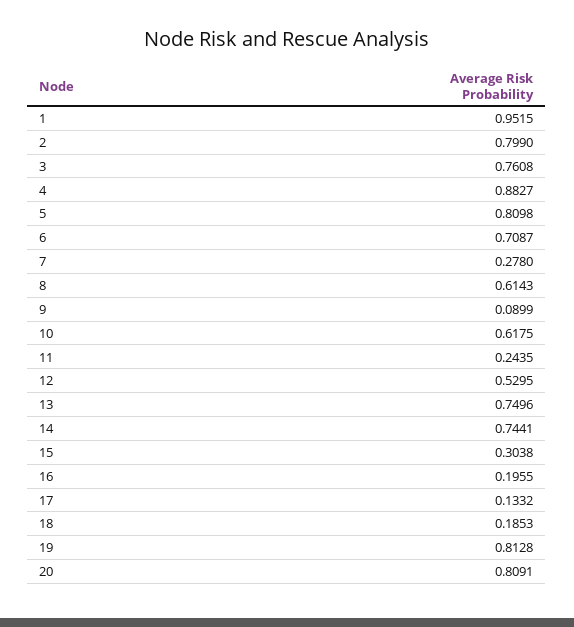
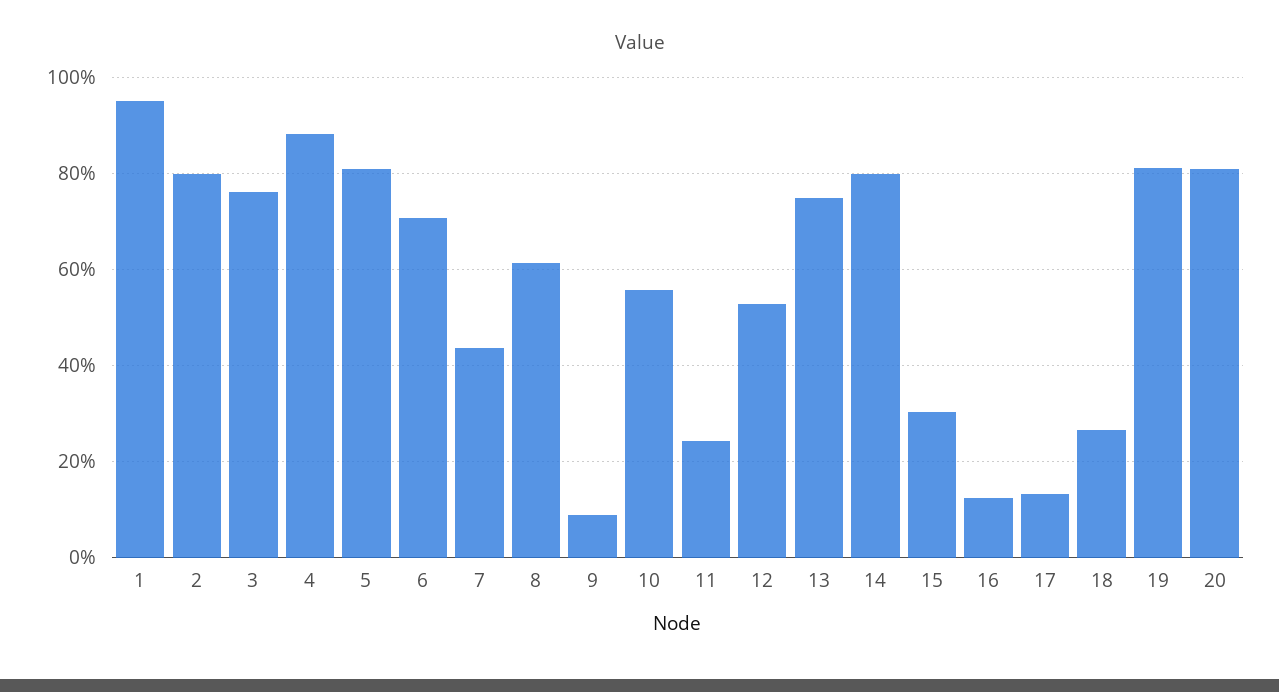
7: 0.278 -> 0.44
10: 0.6175 -> 0.56
14: 0.7441 -> 0.8
16: 0.1955 -> 0.12
18: 0.1853 -> 0.26

